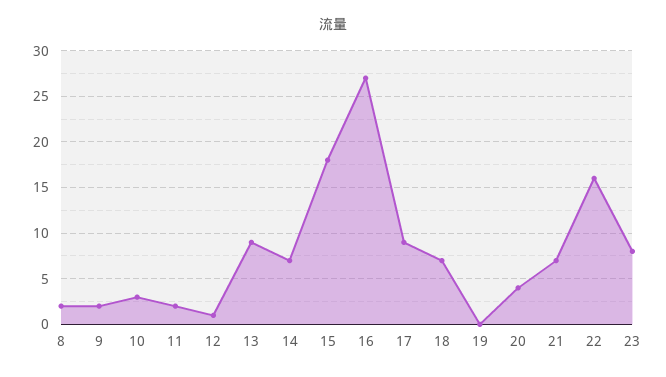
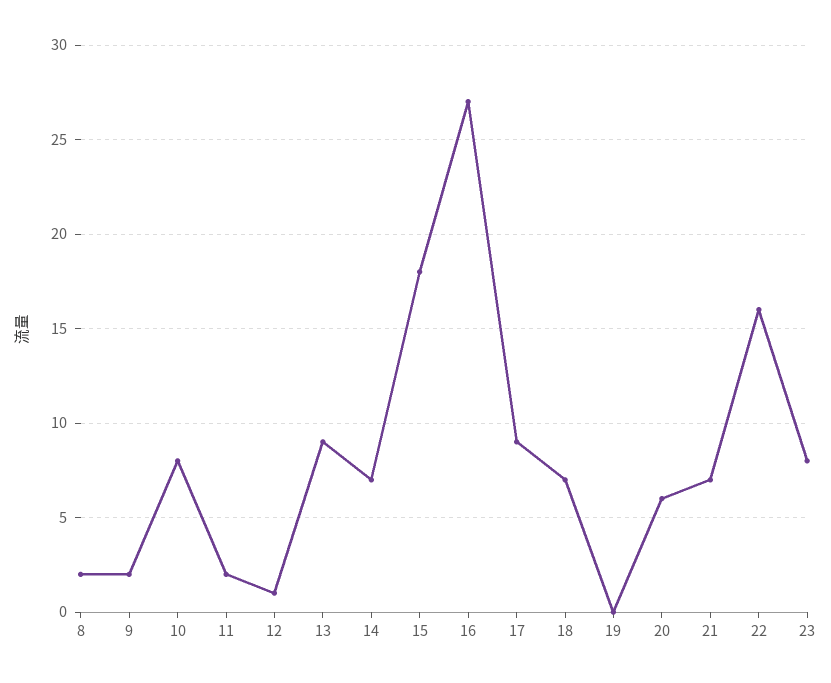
10: 3 -> 8
20: 4 -> 6

